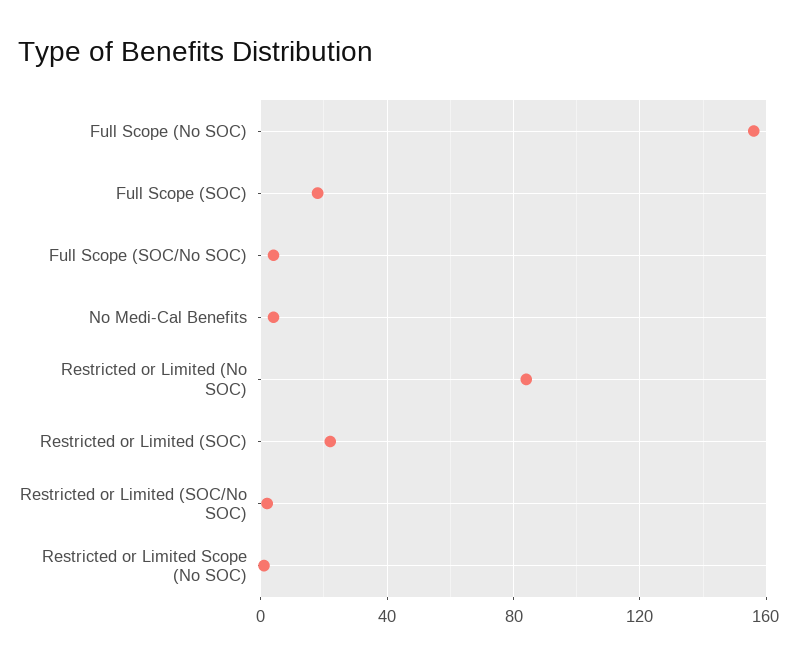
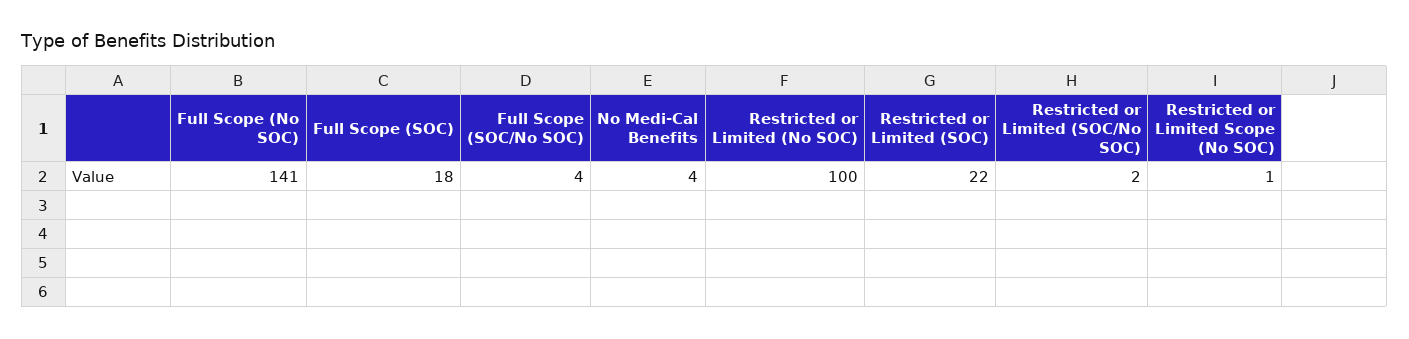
Full Scope (No SOC): 155 -> 141
Restricted or Limited (No SOC): 85 -> 100

